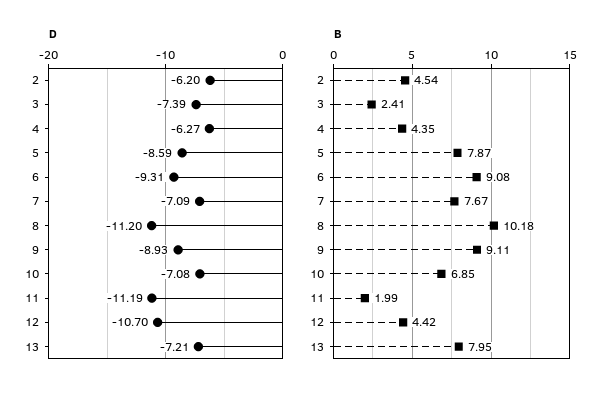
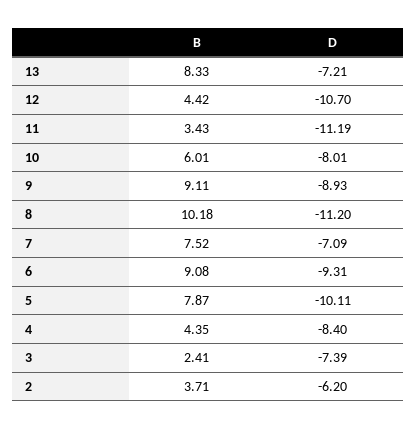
D, 4: -6.27 -> -8.4
D, 5: -8.59 -> -10.11
D, 10: -7.08 -> -8.01
B, 2: 4.54 -> 3.71
B, 7: 7.67 -> 7.52
B, 10: 6.85 -> 6.01
B, 11: 1.99 -> 3.43
B, 13: 7.95 -> 8.33

